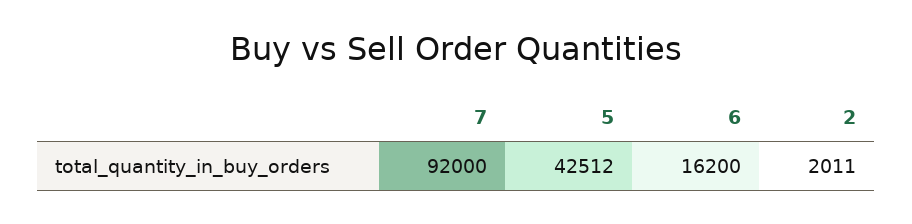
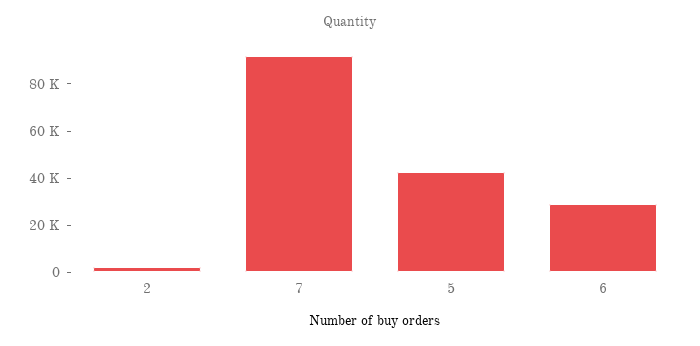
6: 16200 -> 30000

